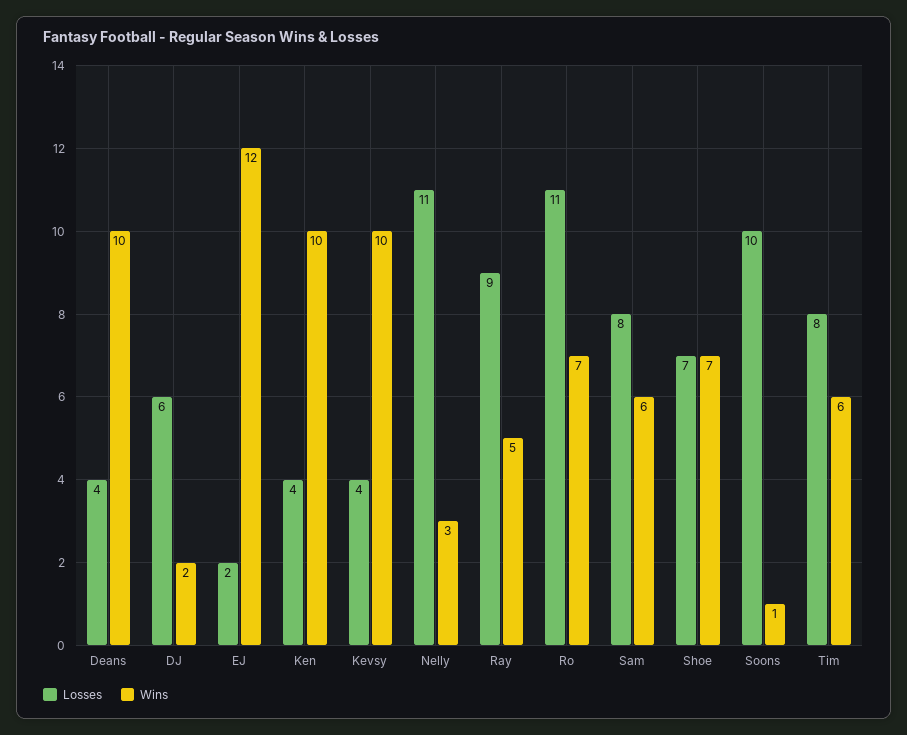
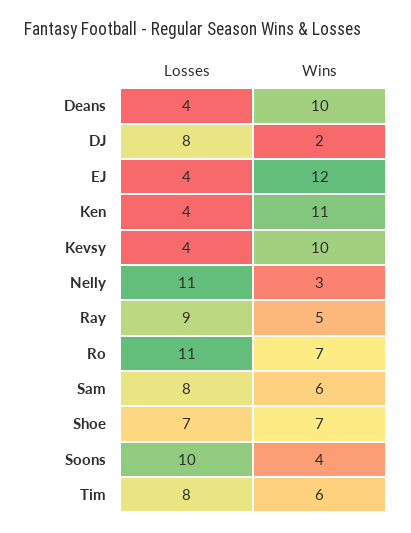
Losses, DJ: 6 -> 8
Losses, EJ: 2 -> 4
Wins, Ken: 10 -> 11
Wins, Soons: 1 -> 4

